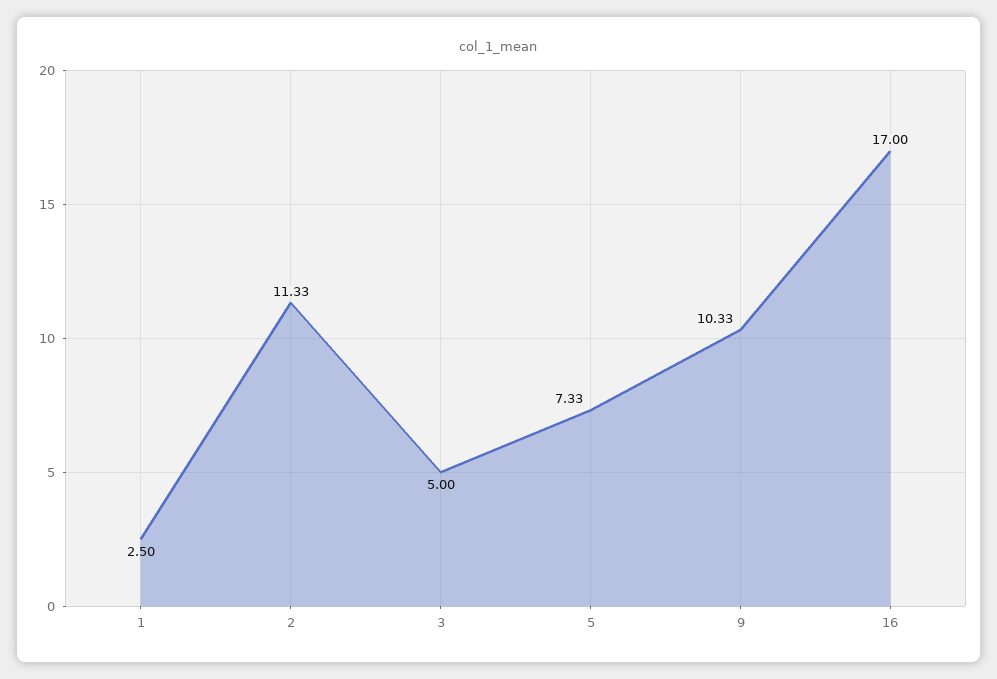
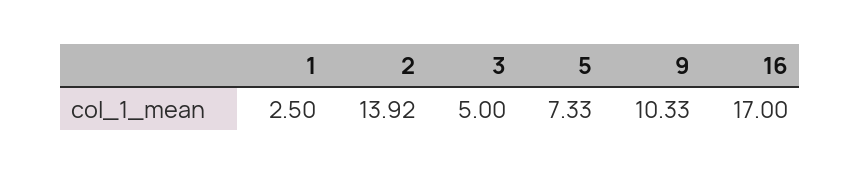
2: 11.33 -> 13.92

